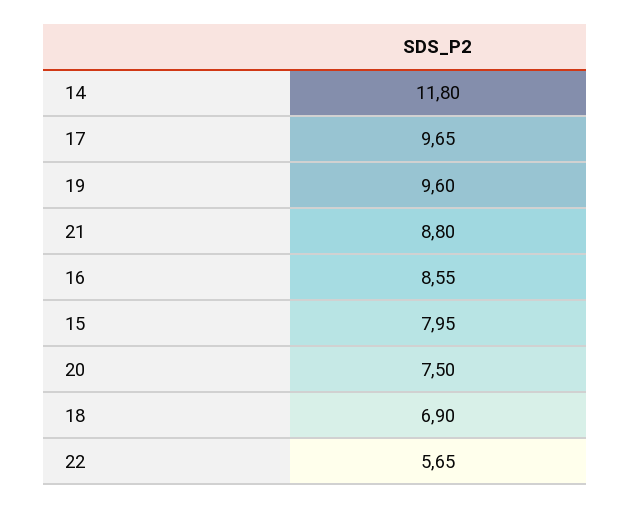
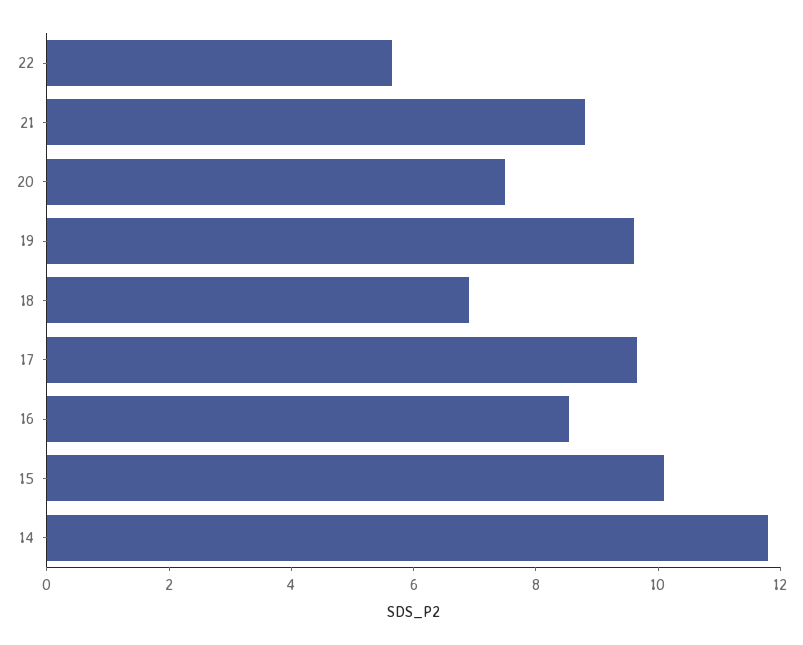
15: 7.95 -> 10

